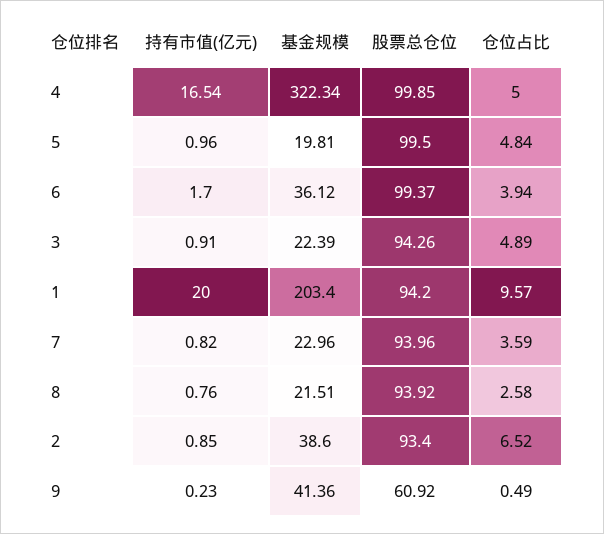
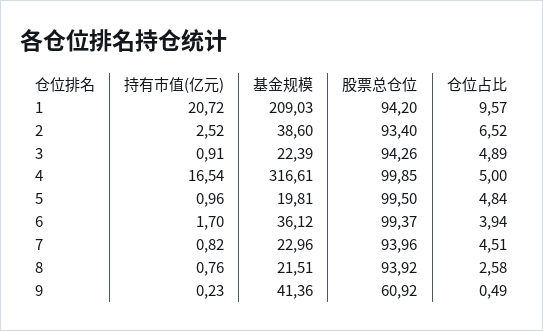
基金规模, 4: 322.34 -> 316.61
持有市值(亿元), 1: 20 -> 20.72
基金规模, 1: 203.4 -> 209.03
仓位占比, 7: 3.59 -> 4.51
持有市值(亿元), 2: 0.85 -> 2.52

